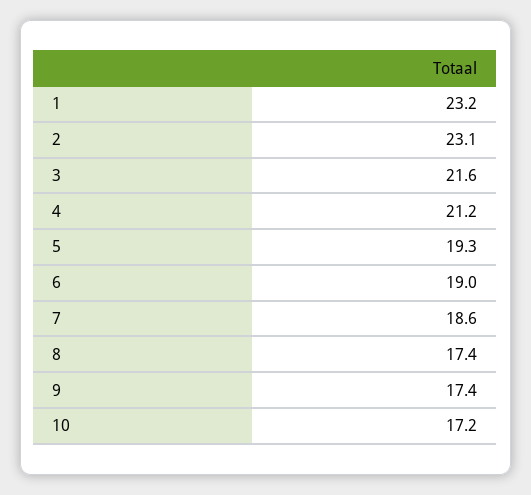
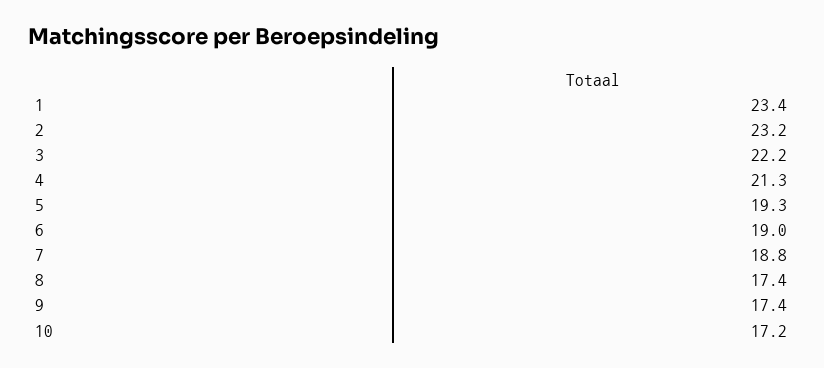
1: 23.2 -> 23.4
2: 23.1 -> 23.2
3: 21.6 -> 22.2
4: 21.2 -> 21.3
7: 18.6 -> 18.8

